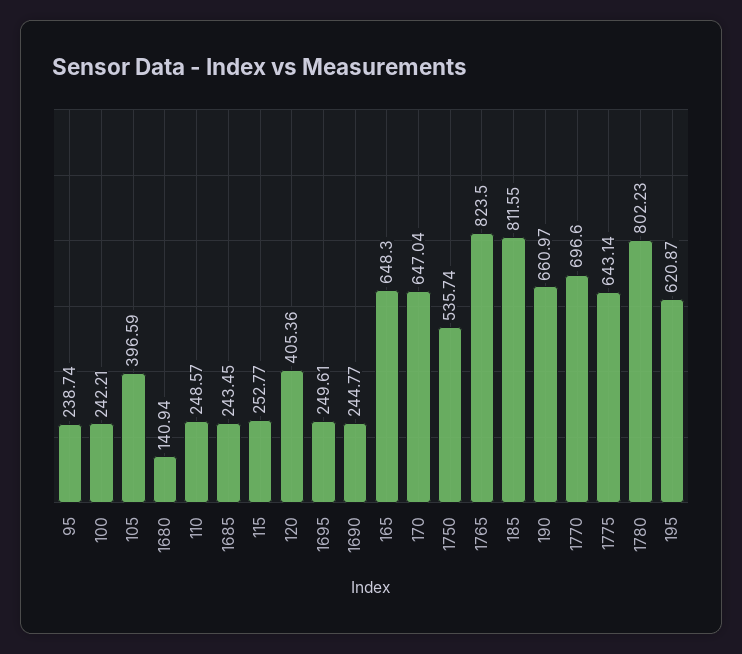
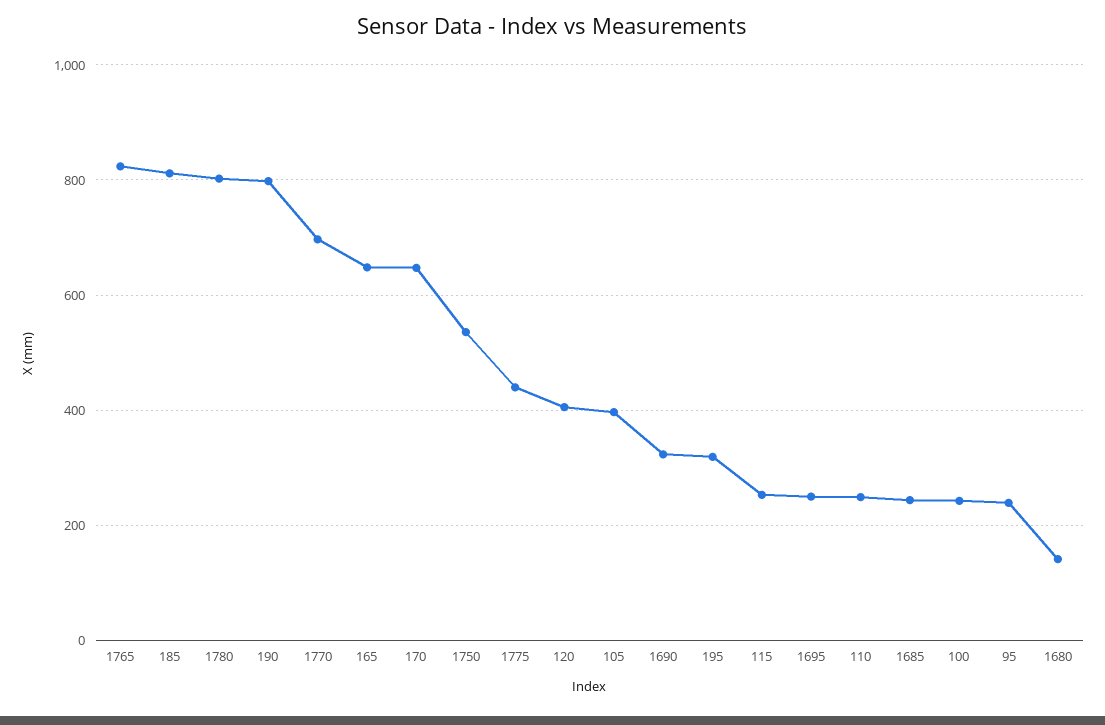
1690: 244.77 -> 320
190: 660.97 -> 800
1775: 643.14 -> 440
195: 620.87 -> 320

